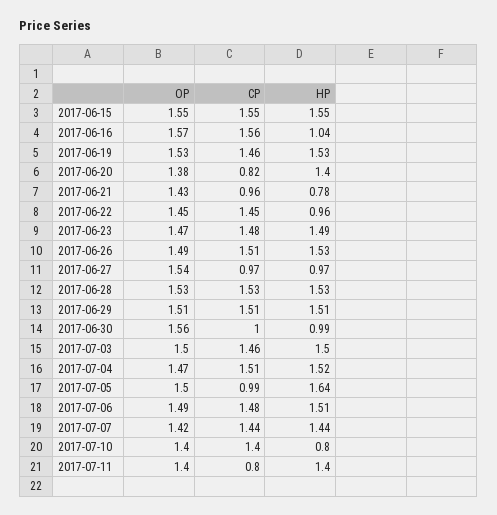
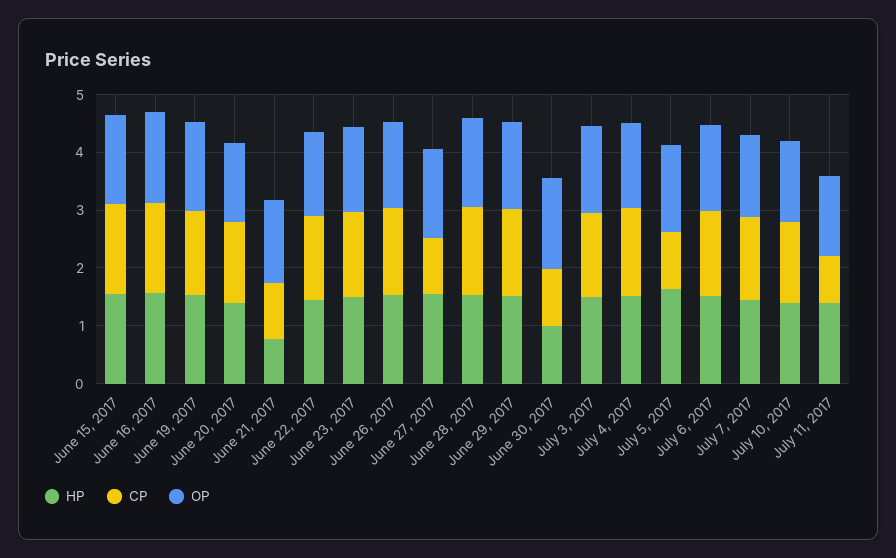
HP, 2017-06-16: 1.04 -> 1.6
CP, 2017-06-20: 0.82 -> 1.4
HP, 2017-06-22: 0.96 -> 1.4
HP, 2017-06-27: 0.97 -> 1.6
HP, 2017-07-10: 0.8 -> 1.4

